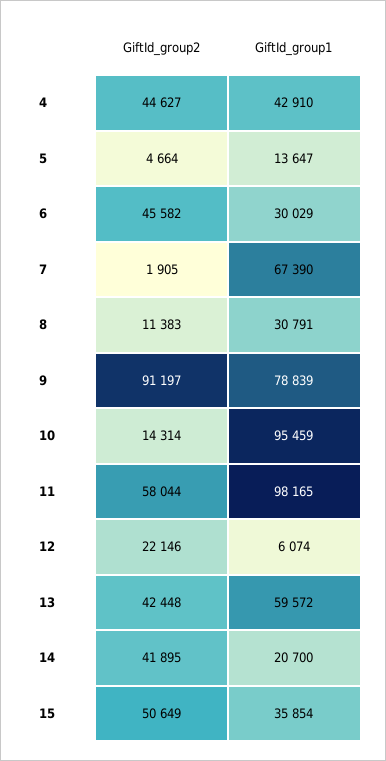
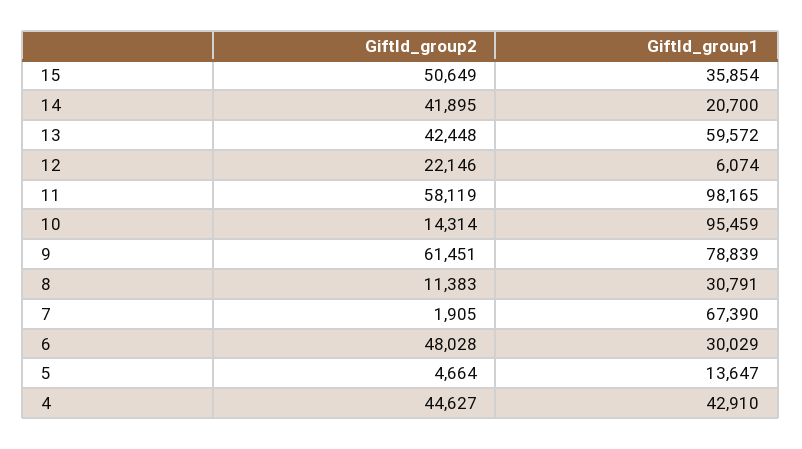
GiftId_group2, 6: 45582 -> 48028
GiftId_group2, 9: 91197 -> 61451
GiftId_group2, 11: 58044 -> 58119

